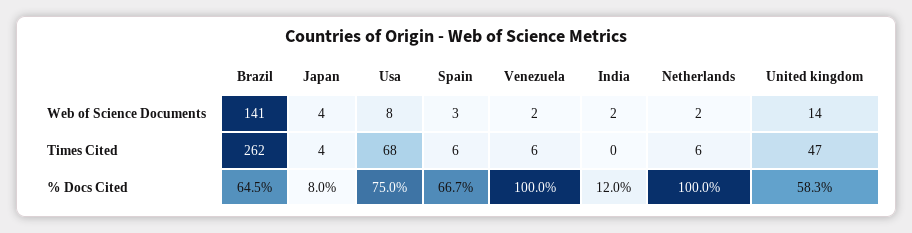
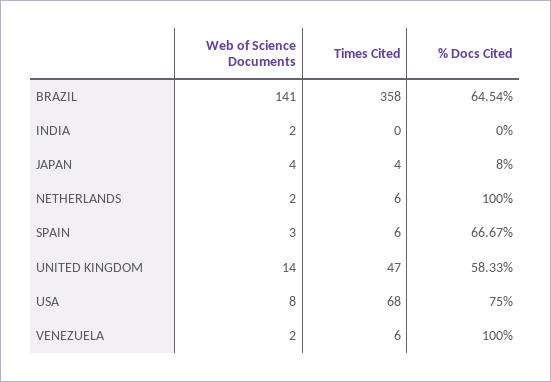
Brazil, Times Cited: 262 -> 358
India, % Docs Cited: 12 -> 0

